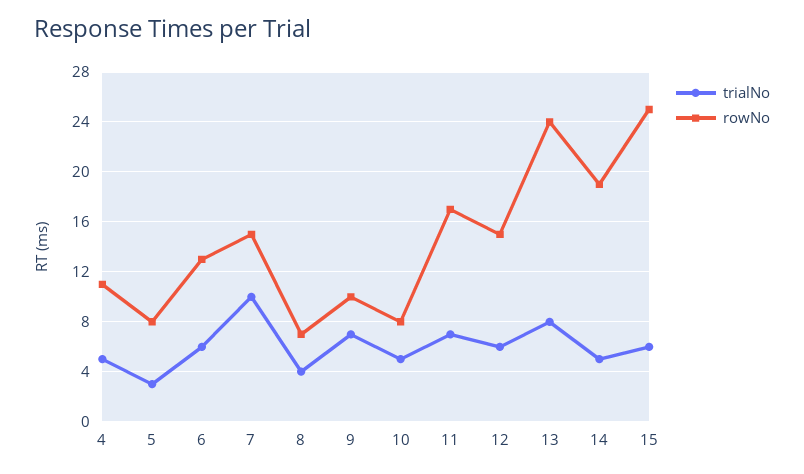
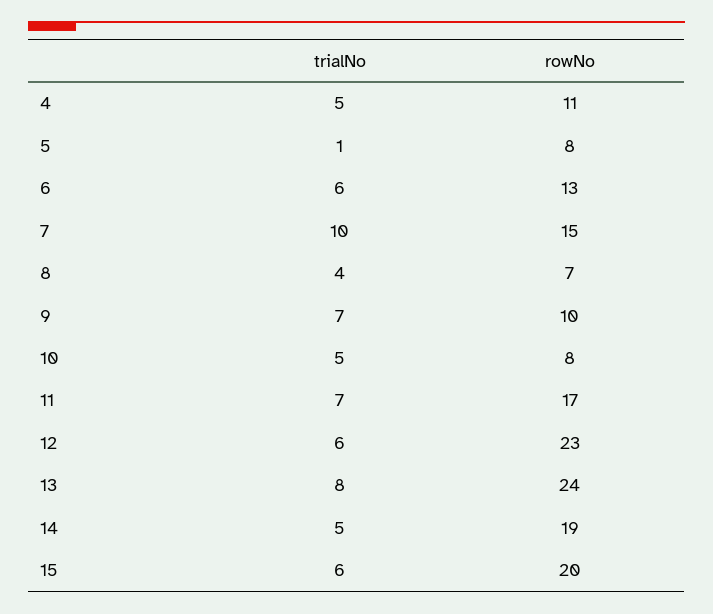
trialNo, 5: 3 -> 1
rowNo, 12: 15 -> 23
rowNo, 15: 25 -> 20

